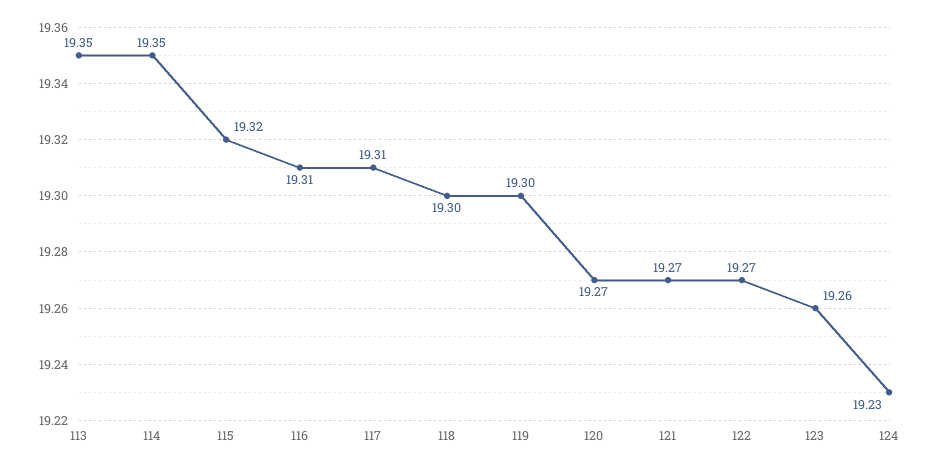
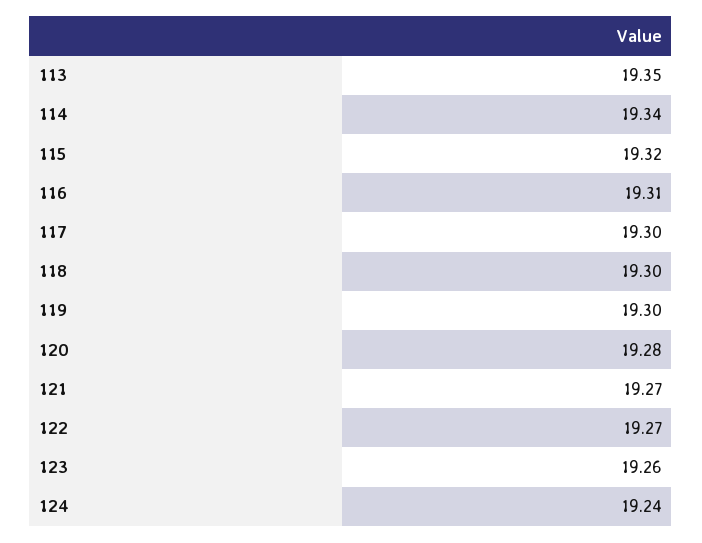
114: 19.35 -> 19.34
117: 19.31 -> 19.3
120: 19.27 -> 19.28
124: 19.23 -> 19.24

